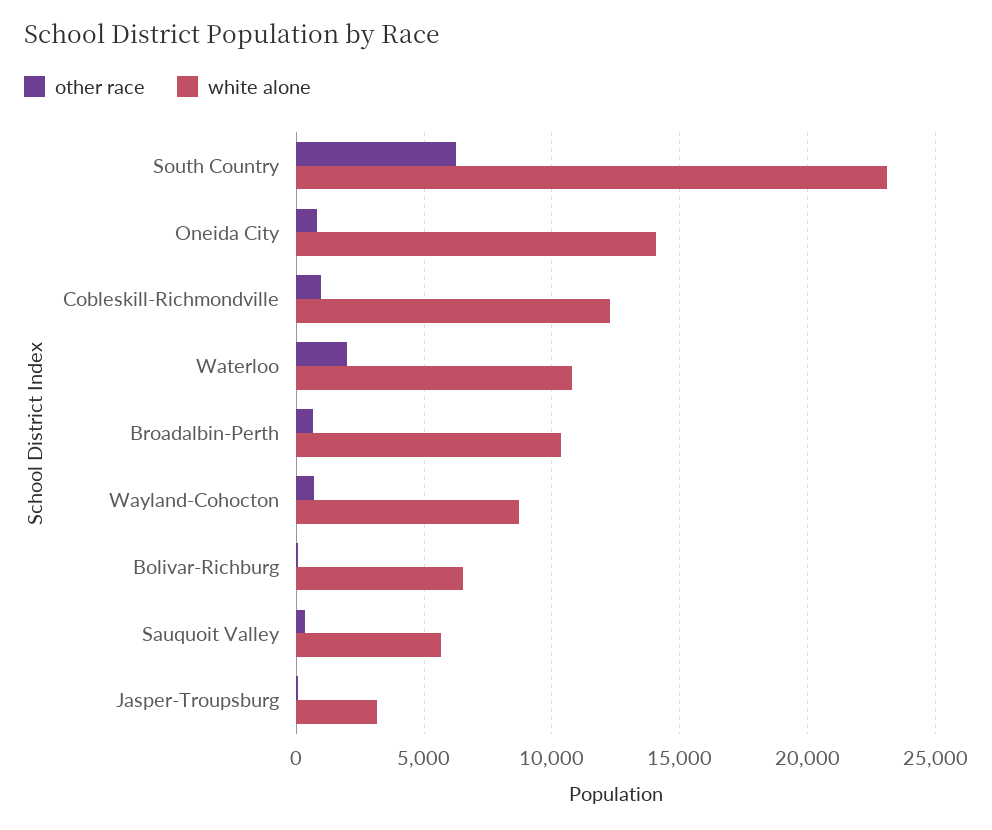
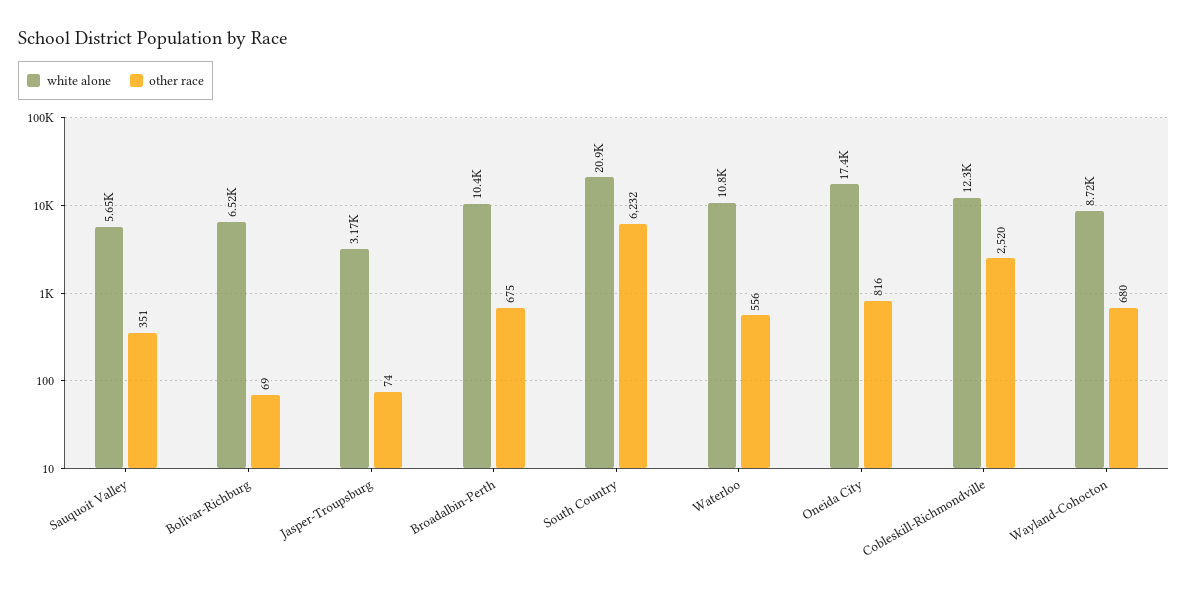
white alone, South Country: 23000 -> 20900
white alone, Oneida City: 14000 -> 17400
other race, Cobleskill-Richmondville: 1000 -> 2520
other race, Waterloo: 2000 -> 556

